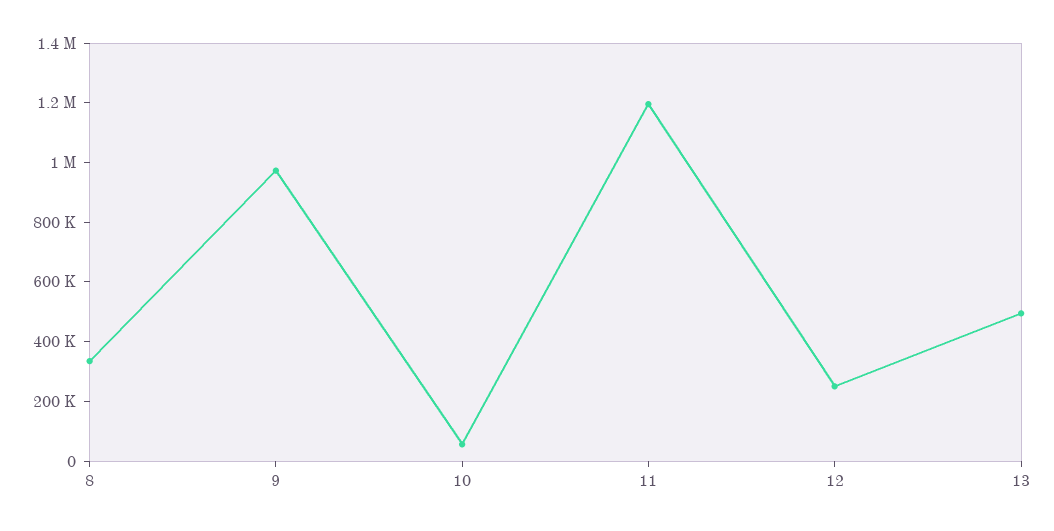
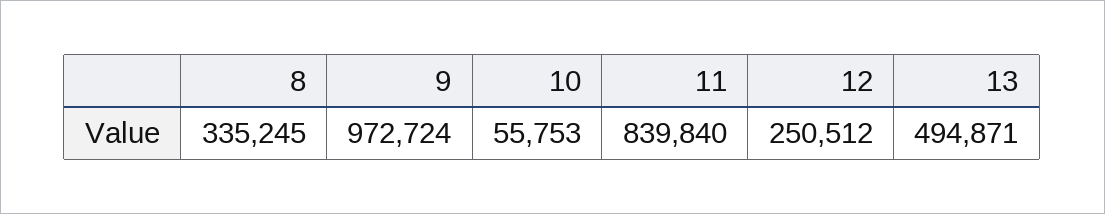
11: 1200000 -> 839840

